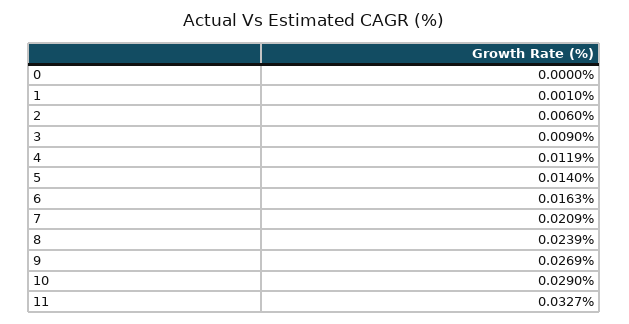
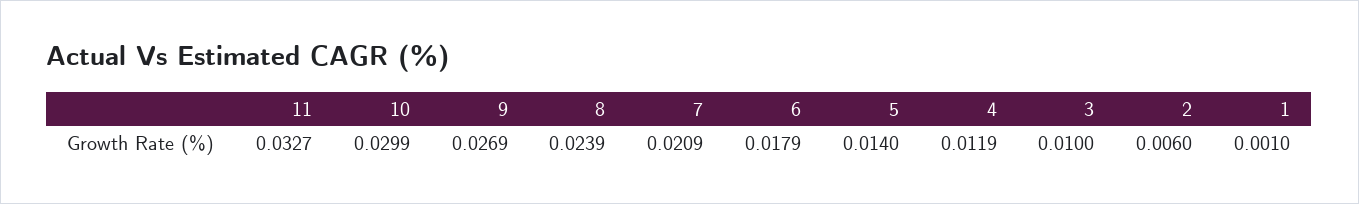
0: 0 -> none
3: 0.009 -> 0.01
6: 0.0163 -> 0.0179
10: 0.029 -> 0.0299

